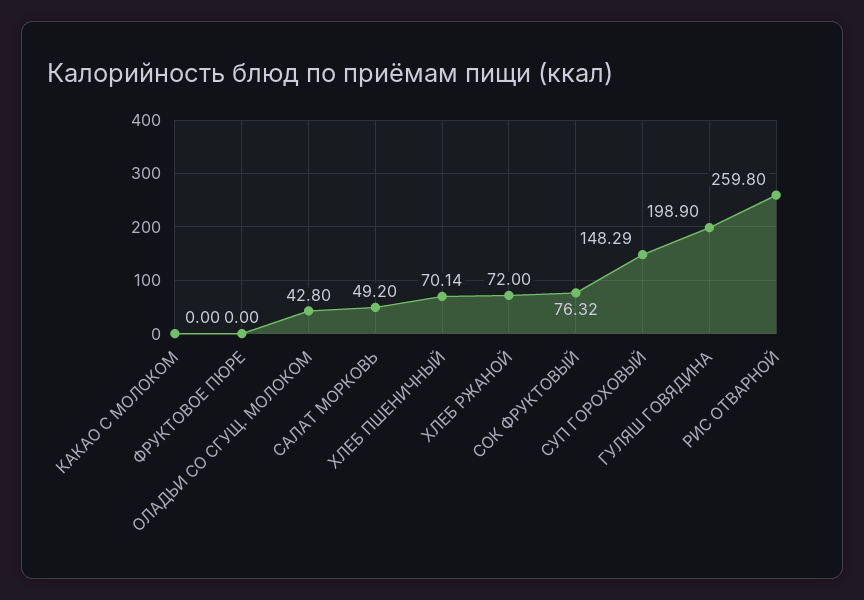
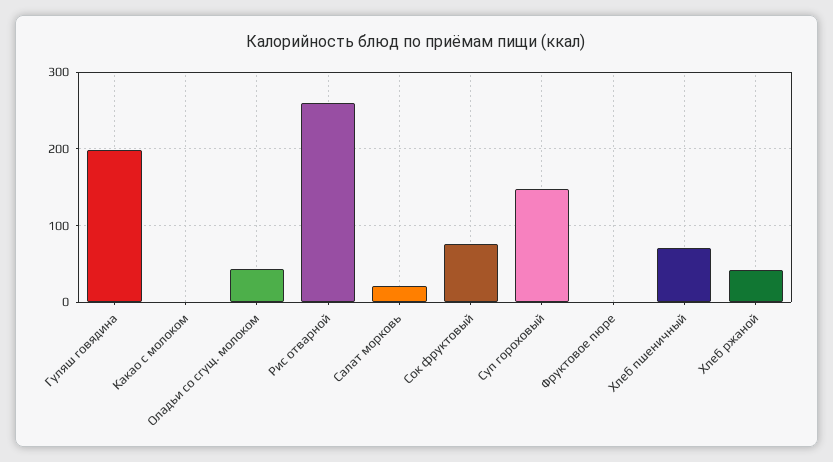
САЛАТ МОРКОВЬ: 49.2 -> 20
ХЛЕБ РЖАНОЙ: 72 -> 40

